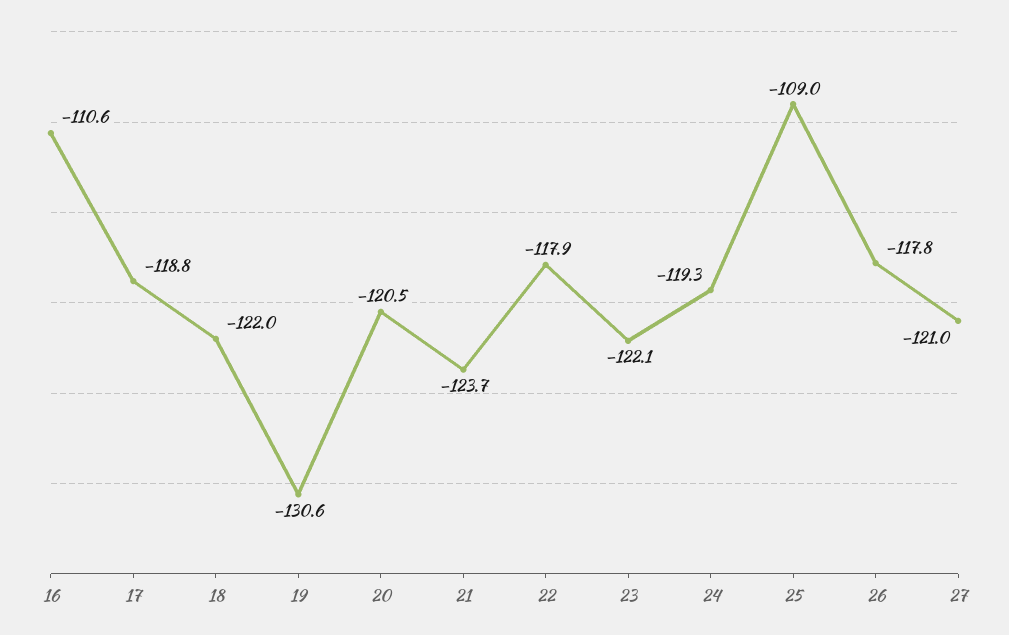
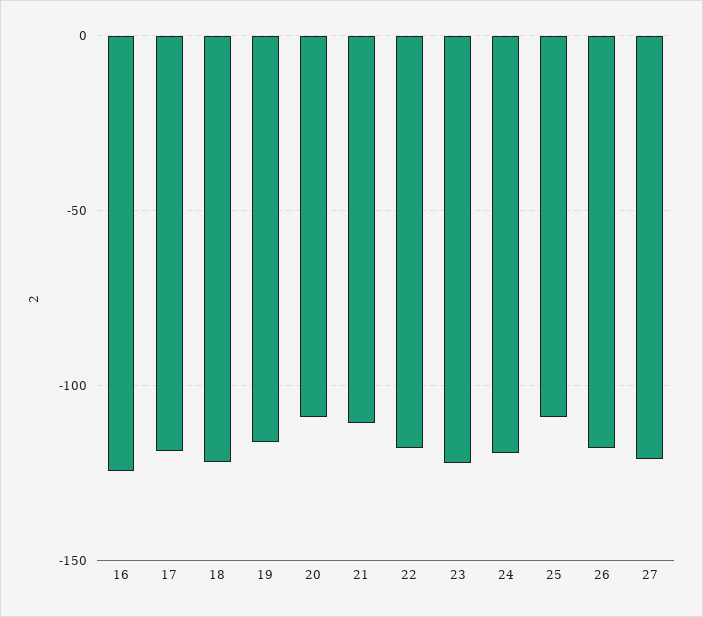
16: -110.6 -> -125
19: -130.6 -> -115
20: -120.5 -> -110
21: -123.7 -> -110

